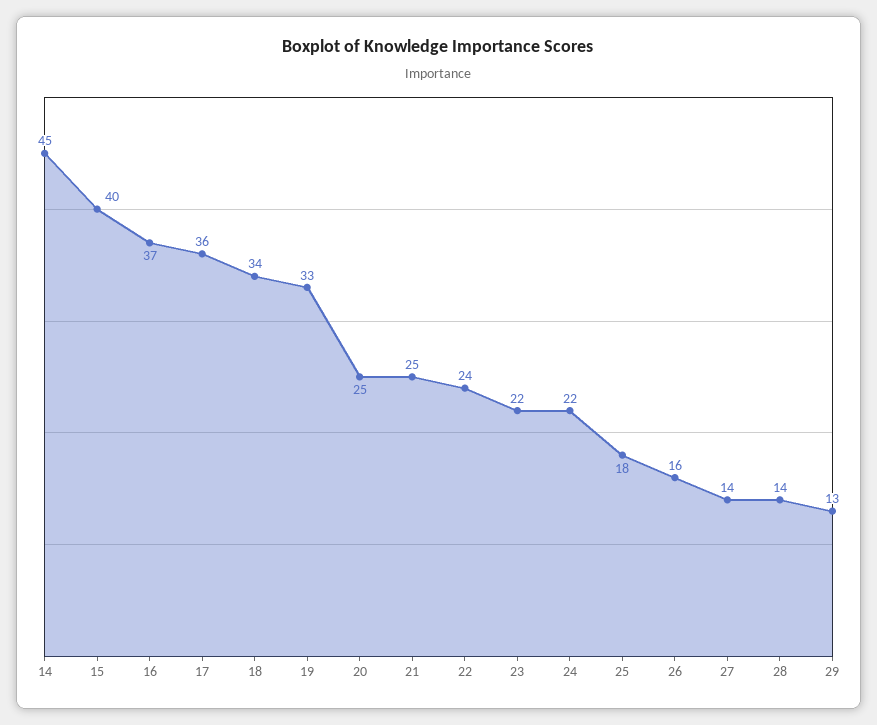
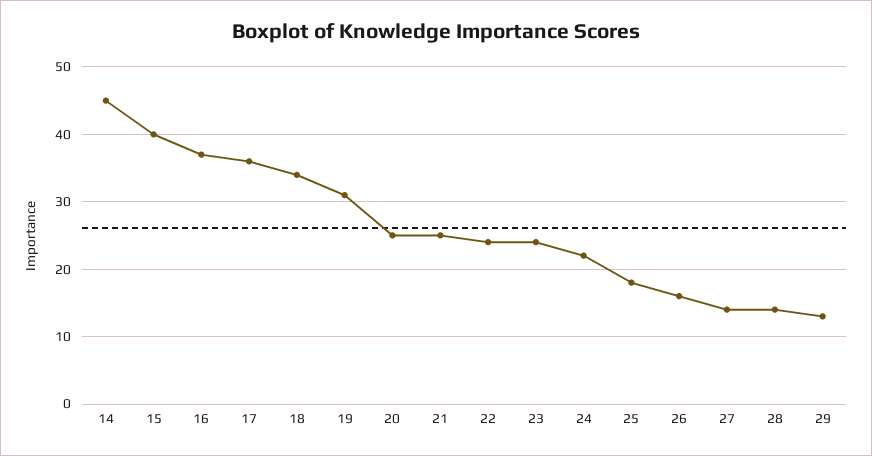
19: 33 -> 31
23: 22 -> 24

